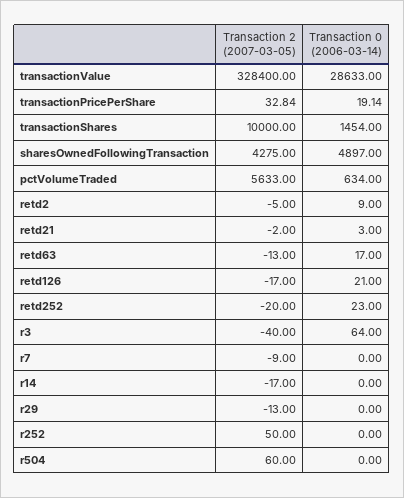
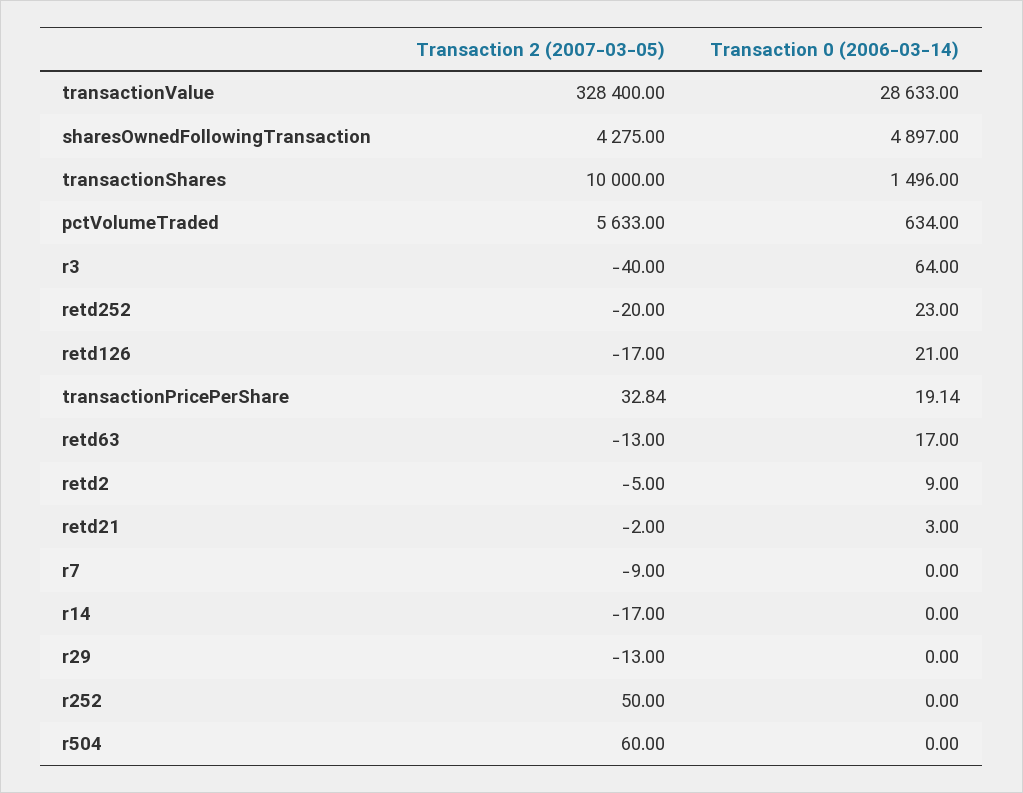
Transaction 0 (2006-03-14), transactionShares: 1454 -> 1496

